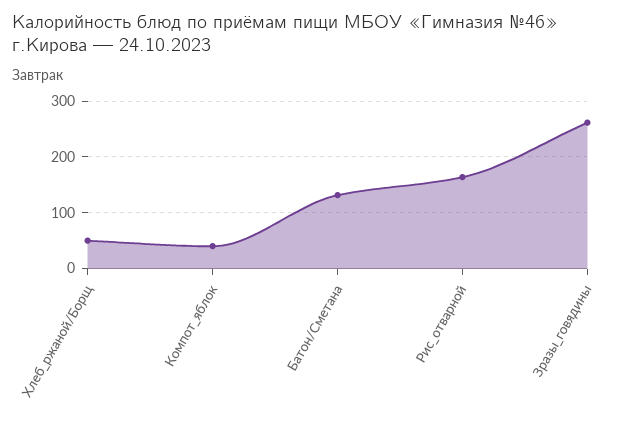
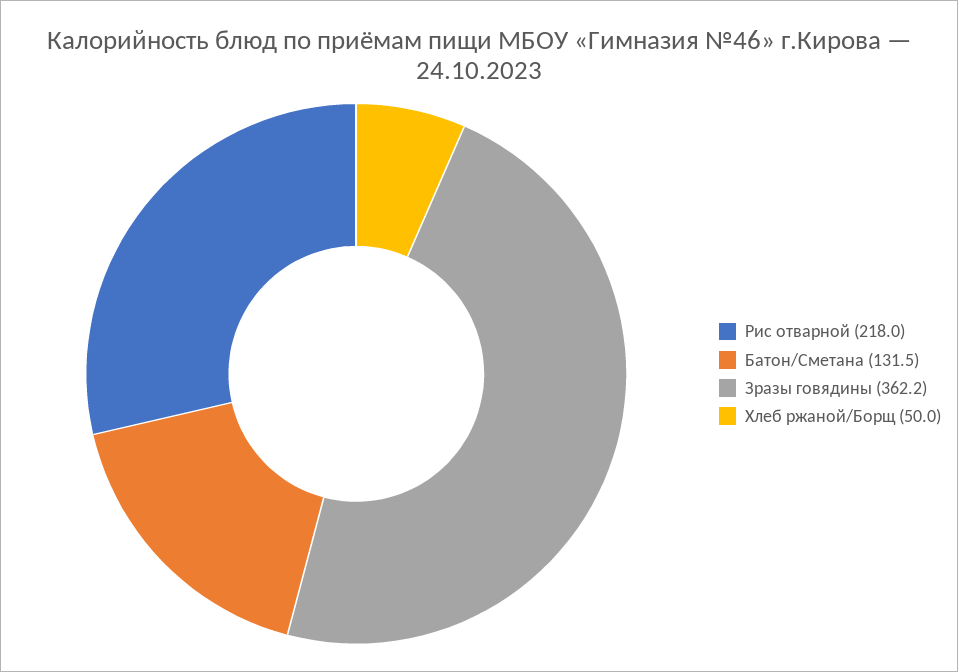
Компот_яблок: 40 -> none
Рис_отварной: 160 -> 218
Зразы_говядины: 260 -> 362.2

